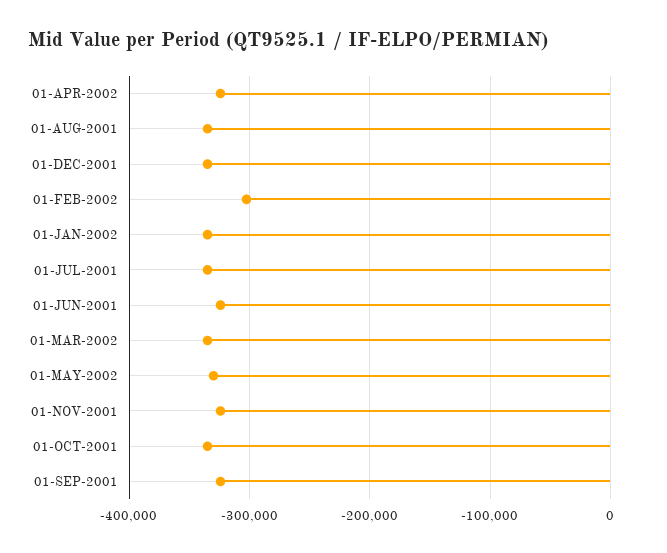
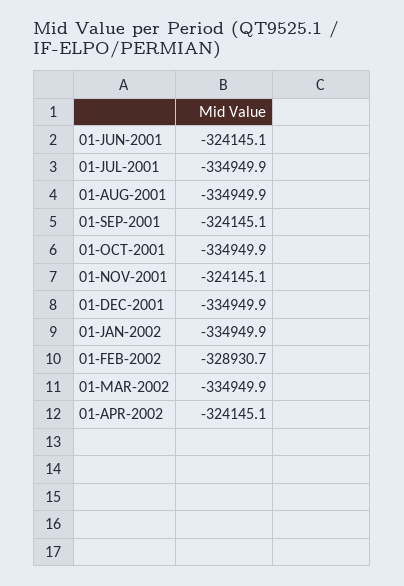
01-FEB-2002: -300000 -> -328930.7
01-MAY-2002: -330000 -> none

